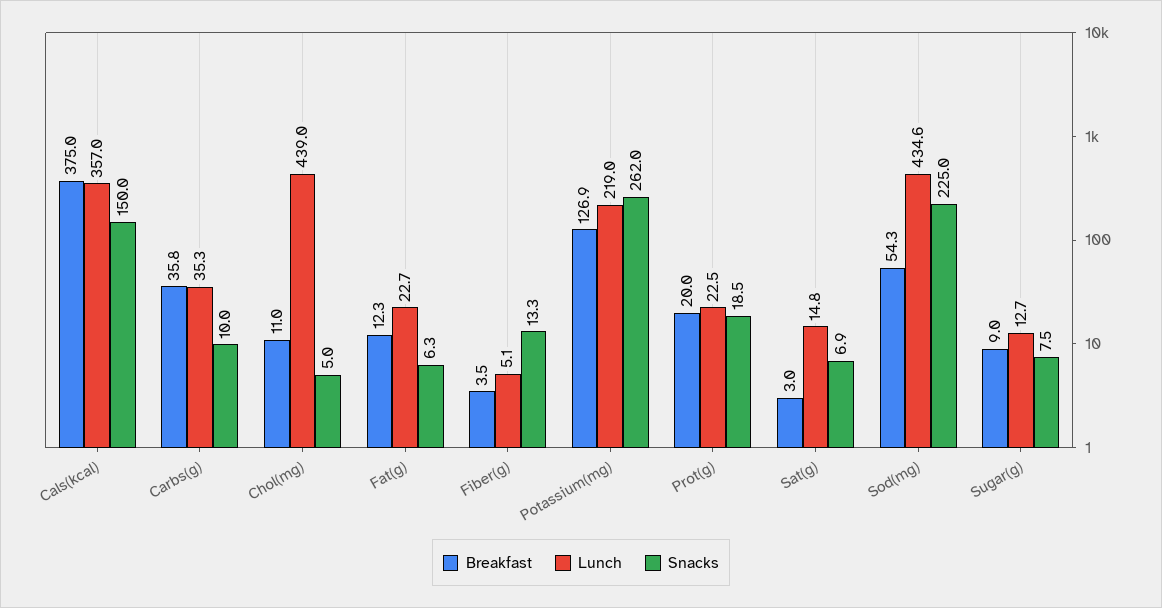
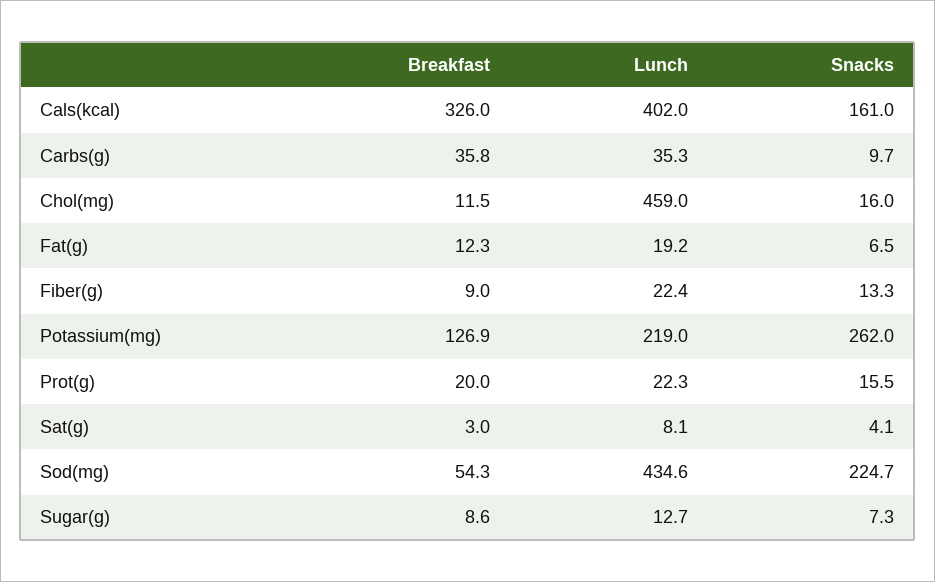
Breakfast, Cals(kcal): 375 -> 326
Lunch, Cals(kcal): 357 -> 402
Snacks, Cals(kcal): 150 -> 161
Snacks, Carbs(g): 10 -> 9.7
Breakfast, Chol(mg): 11 -> 11.5
Lunch, Chol(mg): 439 -> 459
Snacks, Chol(mg): 5 -> 16
Lunch, Fat(g): 22.7 -> 19.2
Snacks, Fat(g): 6.3 -> 6.5
Breakfast, Fiber(g): 3.5 -> 9
Lunch, Fiber(g): 5.1 -> 22.4
Lunch, Prot(g): 22.5 -> 22.3
Snacks, Prot(g): 18.5 -> 15.5
Lunch, Sat(g): 14.8 -> 8.1
Snacks, Sat(g): 6.9 -> 4.1
Snacks, Sod(mg): 225 -> 224.7
Breakfast, Sugar(g): 9 -> 8.6
Snacks, Sugar(g): 7.5 -> 7.3

